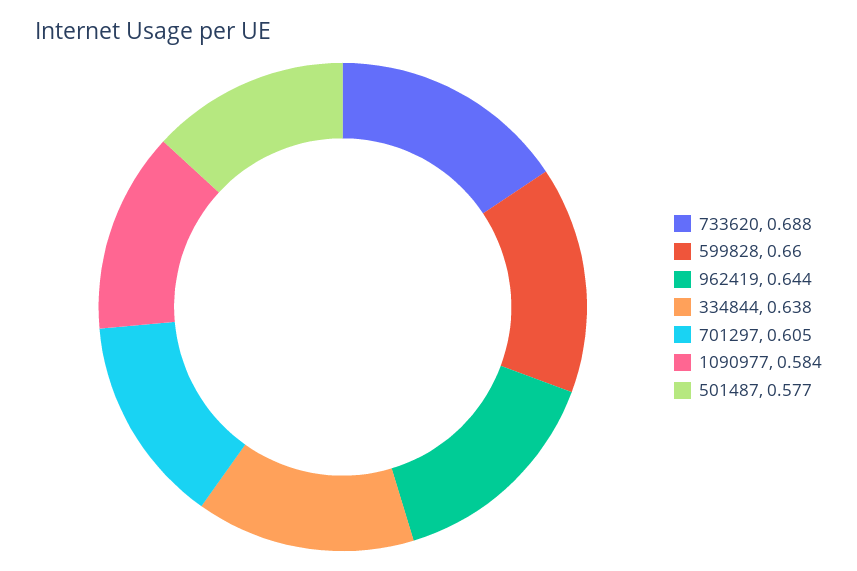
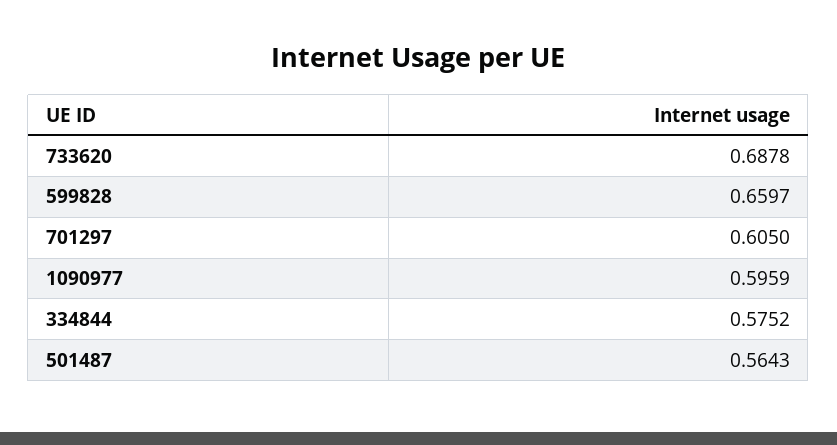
962419: 0.644 -> none
334844: 0.638 -> 0.5752
1090977: 0.584 -> 0.5959
501487: 0.577 -> 0.5643

